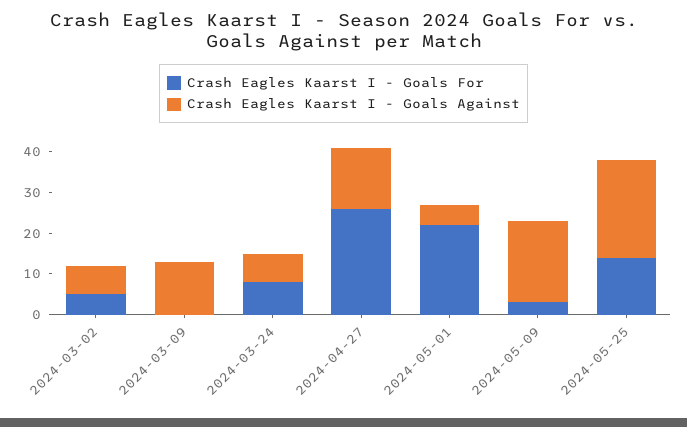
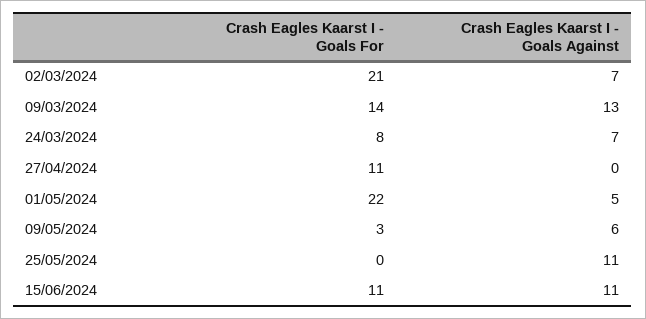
Crash Eagles Kaarst I - Goals For, 2024-03-02: 5 -> 21
Crash Eagles Kaarst I - Goals For, 2024-03-09: 0 -> 14
Crash Eagles Kaarst I - Goals For, 2024-04-27: 25 -> 11
Crash Eagles Kaarst I - Goals Against, 2024-04-27: 15 -> 0
Crash Eagles Kaarst I - Goals Against, 2024-05-09: 20 -> 6
Crash Eagles Kaarst I - Goals For, 2024-05-25: 15 -> 0
Crash Eagles Kaarst I - Goals Against, 2024-05-25: 25 -> 11
Crash Eagles Kaarst I - Goals For, 15/06/2024: none -> 11
Crash Eagles Kaarst I - Goals Against, 15/06/2024: none -> 11

